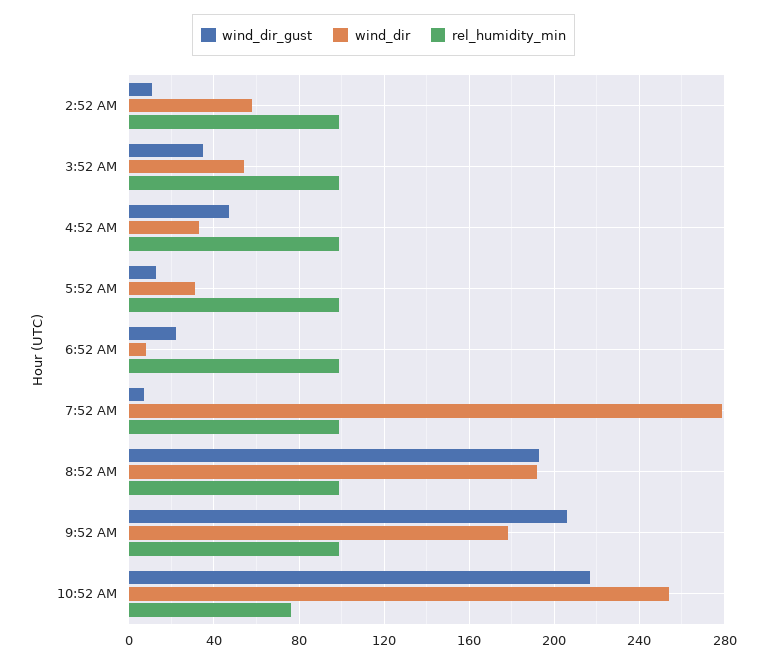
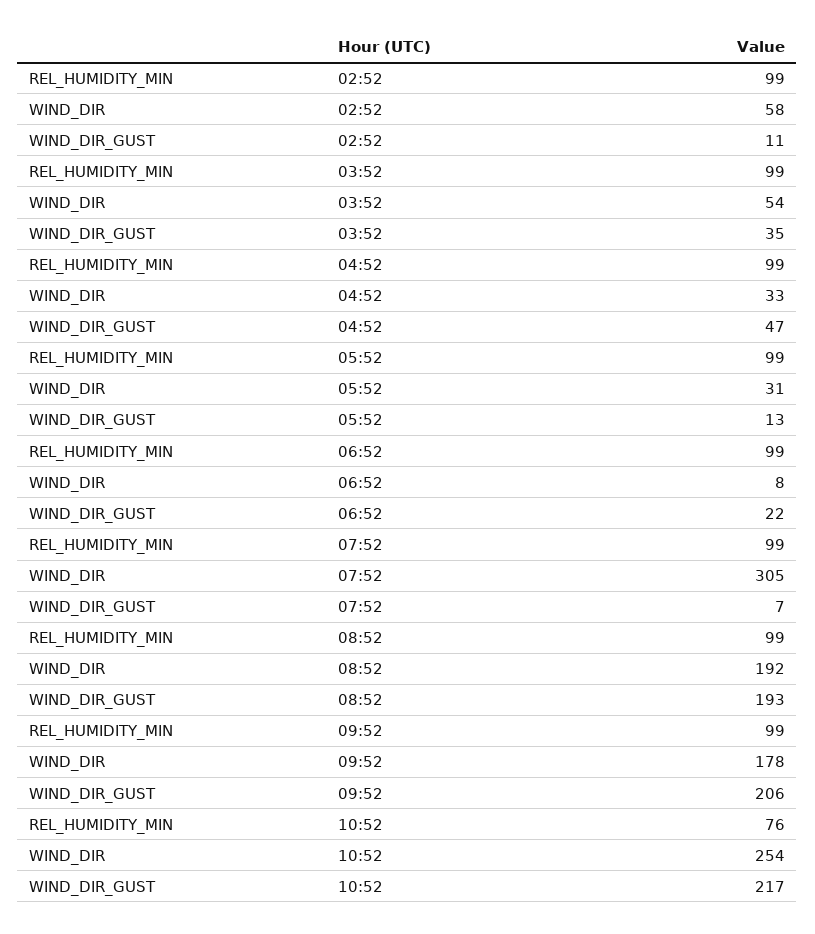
wind_dir, 7:52 AM: 280 -> 305

